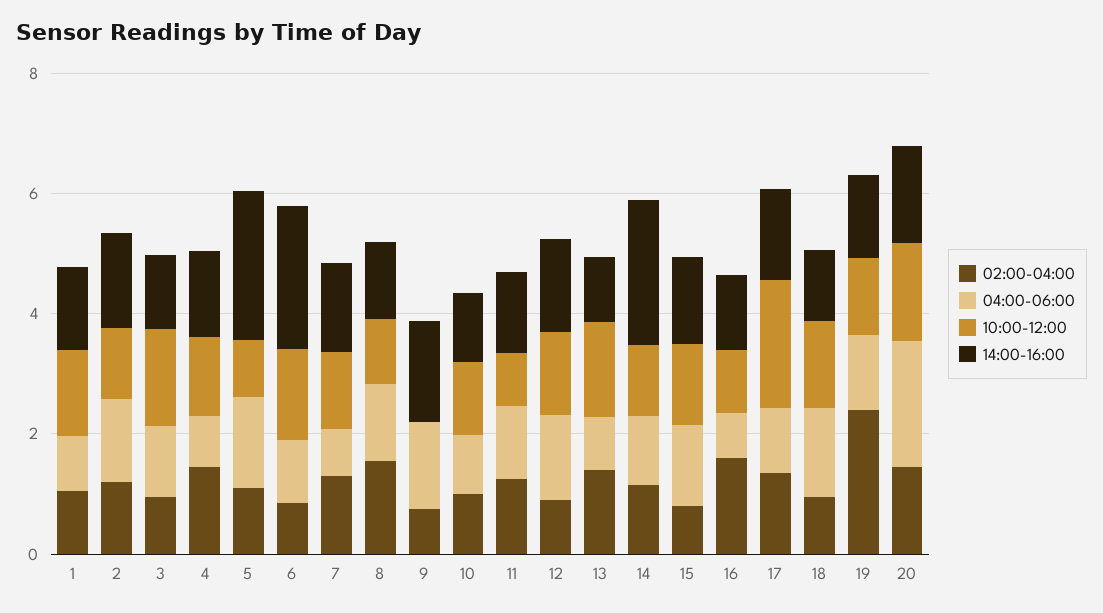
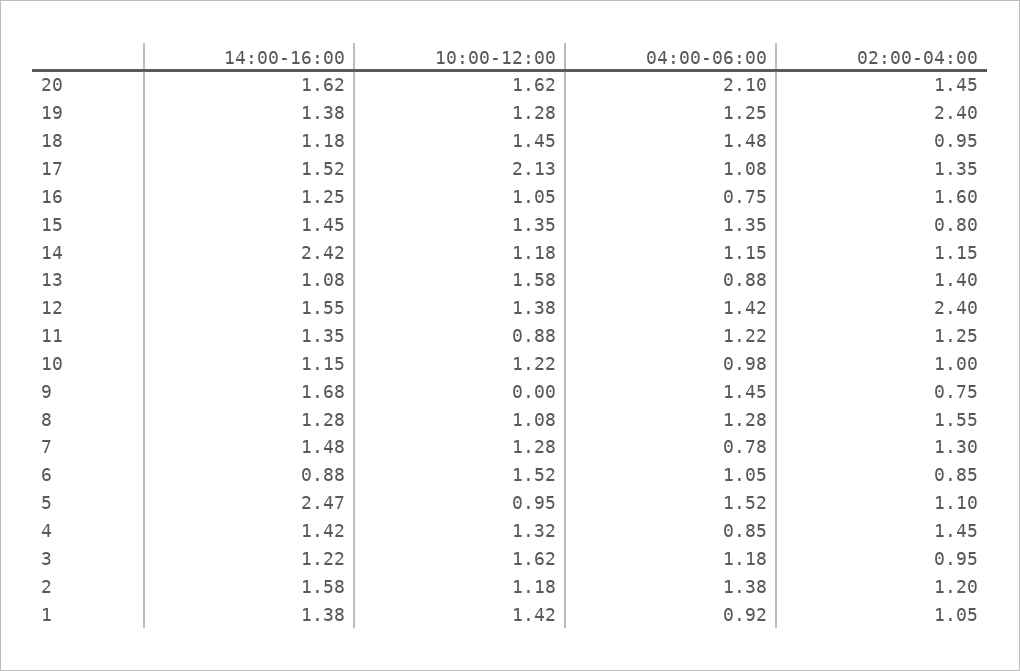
14:00-16:00, 6: 2.5 -> 0.88
02:00-04:00, 12: 1 -> 2.4

